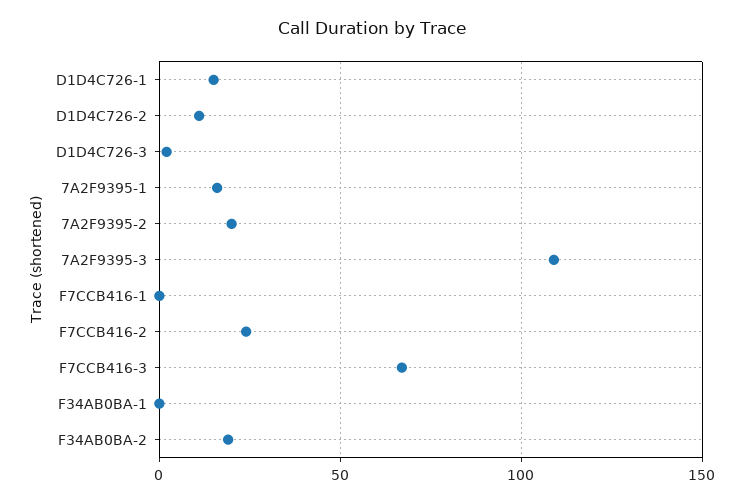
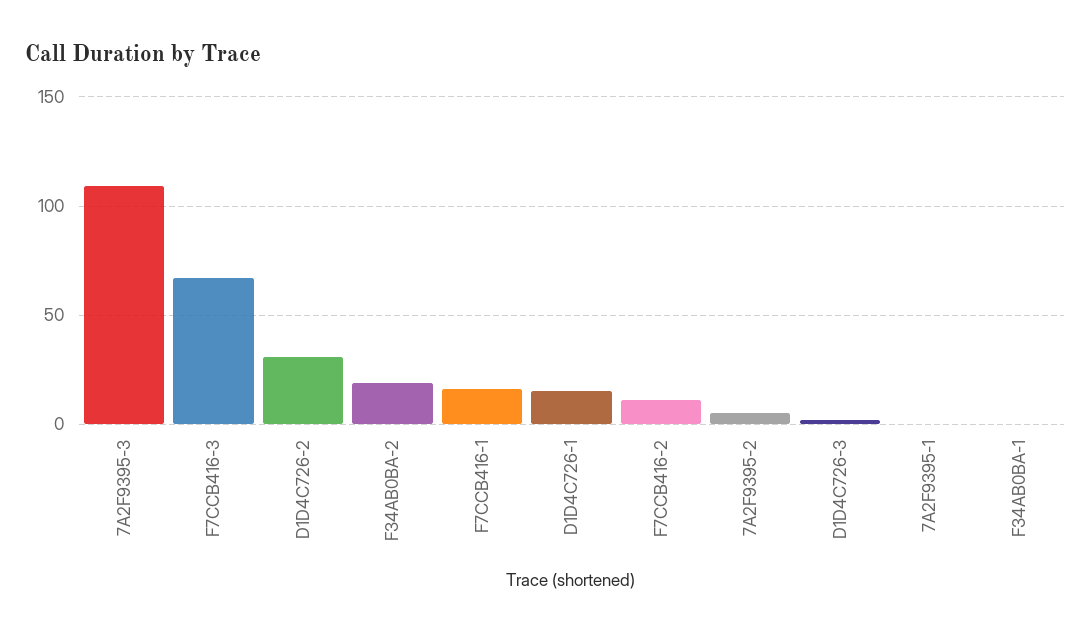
D1D4C726-2: 10 -> 30
7A2F9395-1: 15 -> 0
7A2F9395-2: 20 -> 5
F7CCB416-1: 0 -> 15
F7CCB416-2: 25 -> 10

